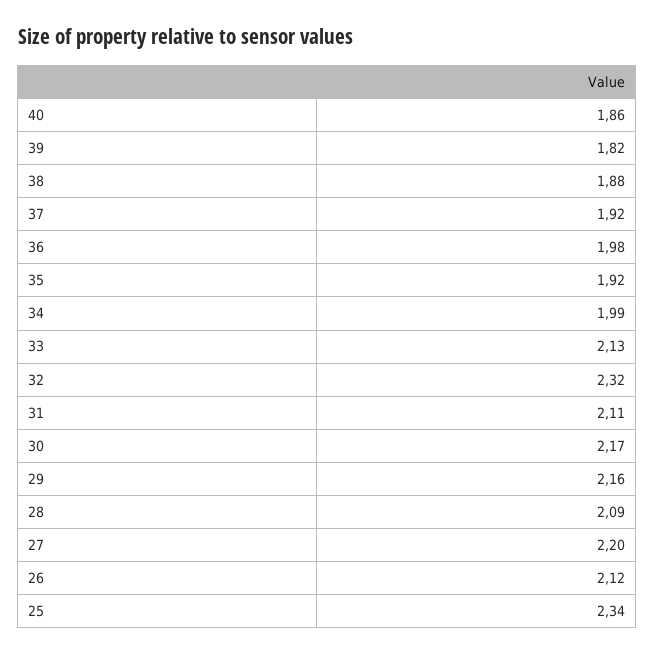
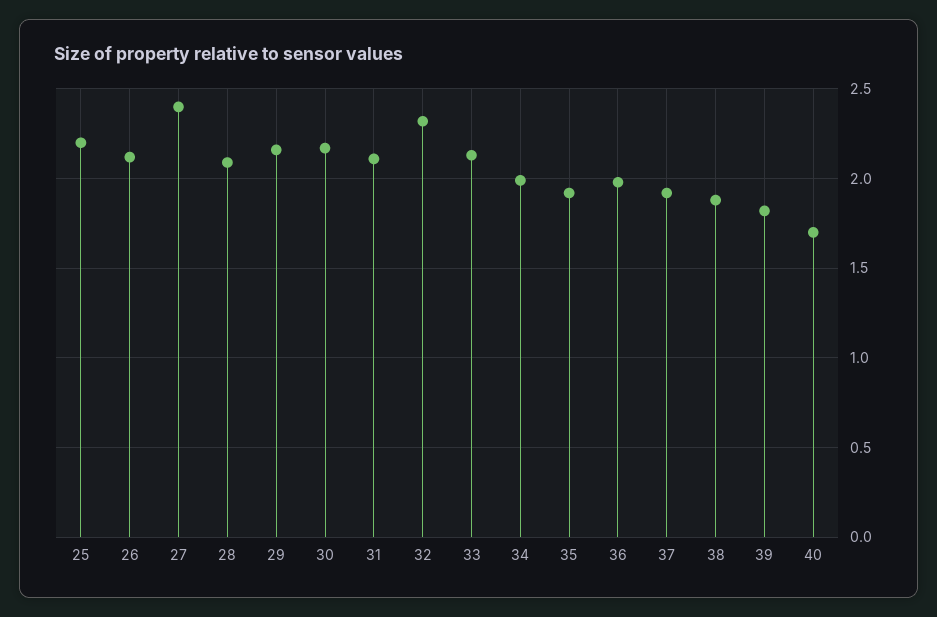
40: 1.86 -> 1.7
27: 2.2 -> 2.4
25: 2.34 -> 2.2

